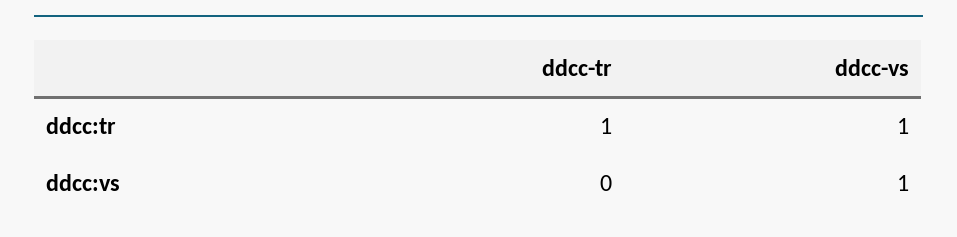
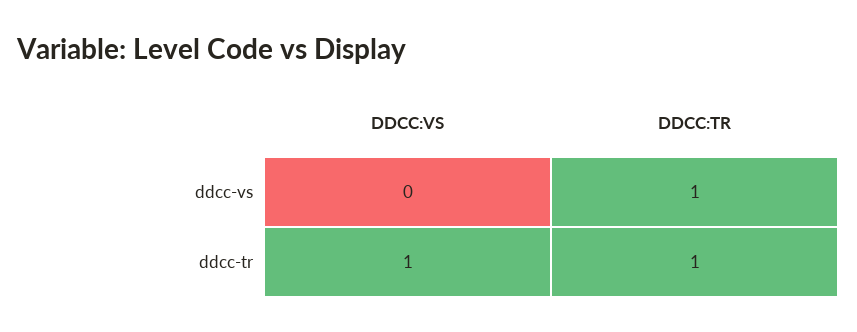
ddcc-tr, ddcc:vs: 0 -> 1
ddcc-vs, ddcc:vs: 1 -> 0

